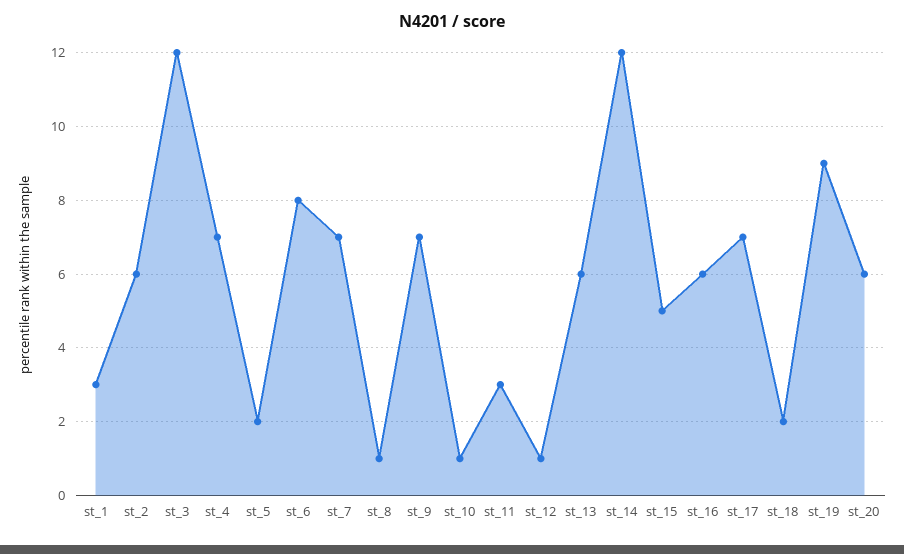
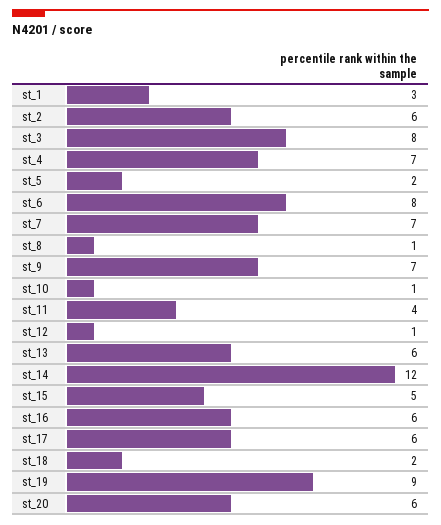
st_3: 12 -> 8
st_11: 3 -> 4
st_17: 7 -> 6

